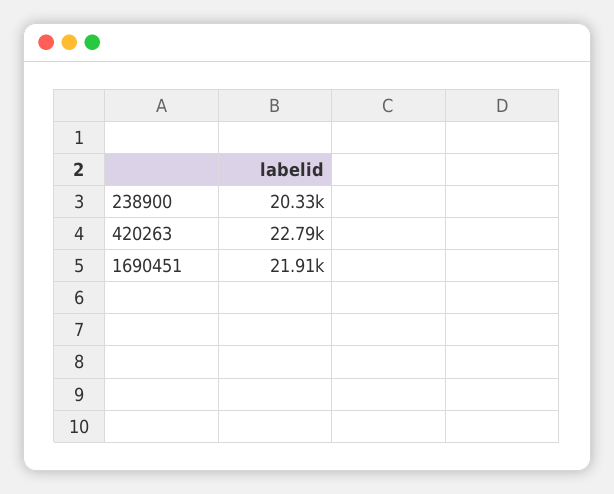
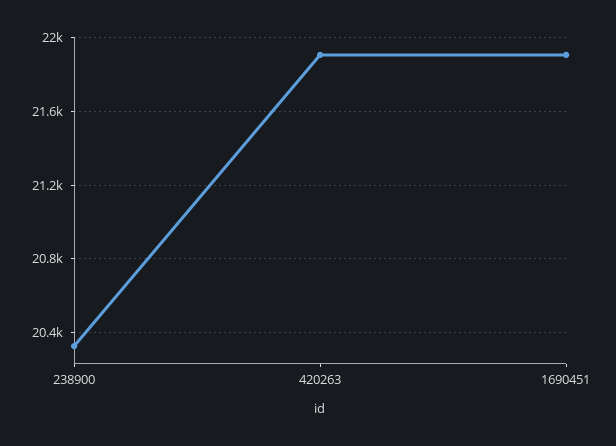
420263: 22790 -> 21900

